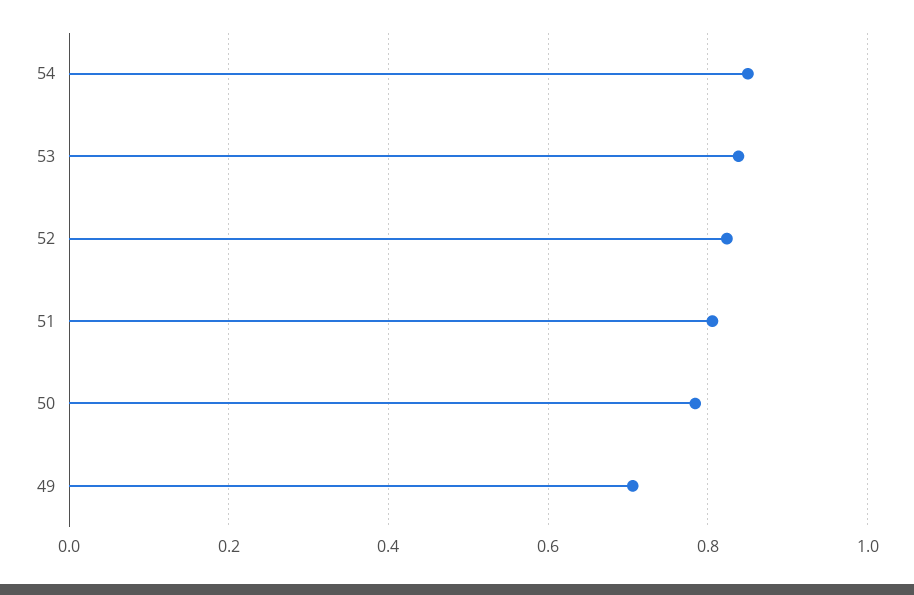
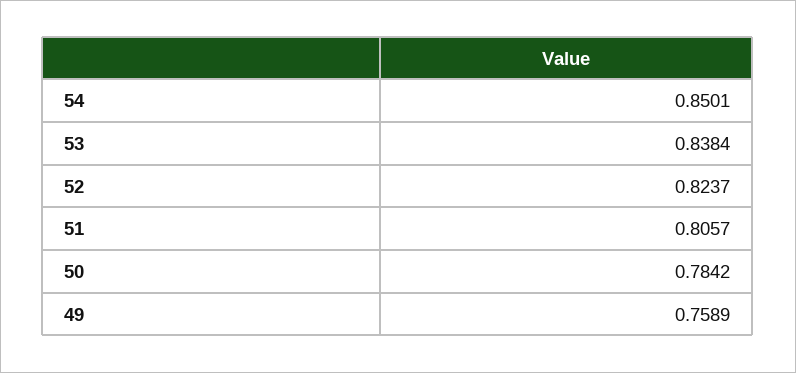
49: 0.7 -> 0.7589

